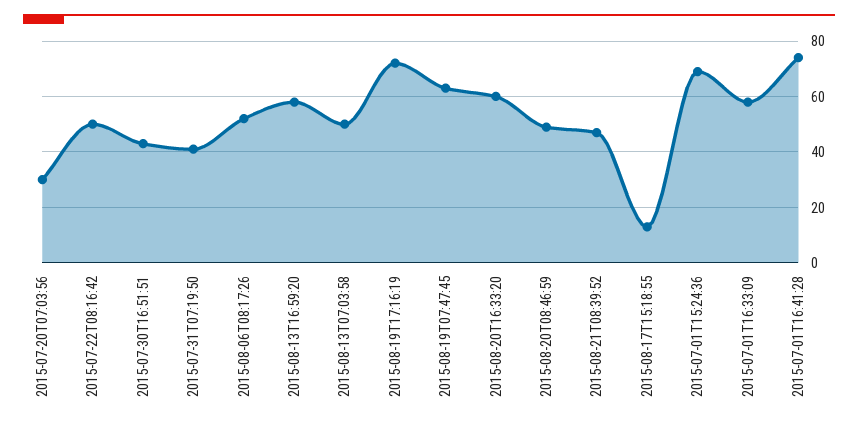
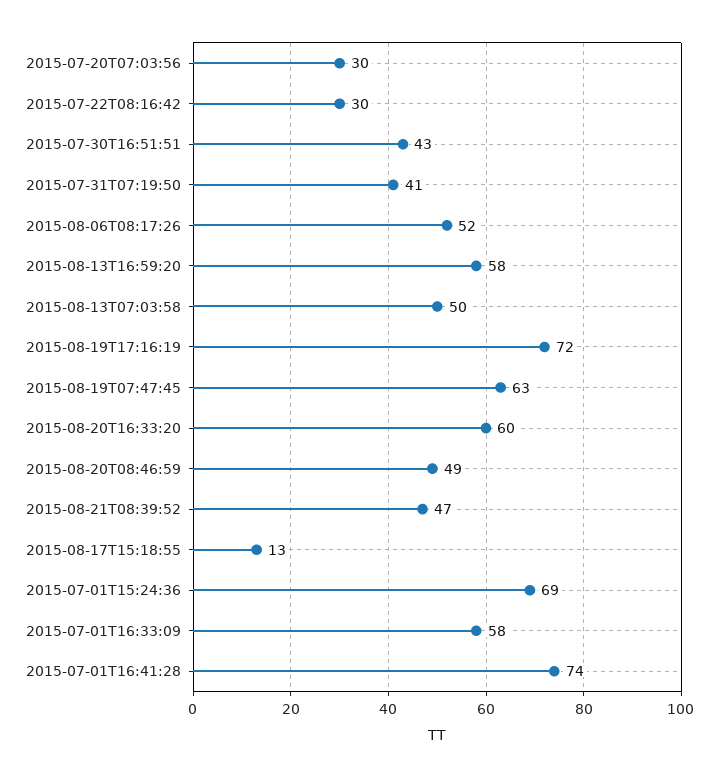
2015-07-22T08:16:42: 50 -> 30

